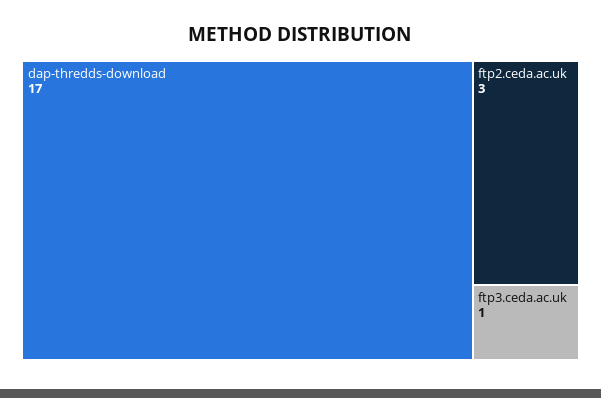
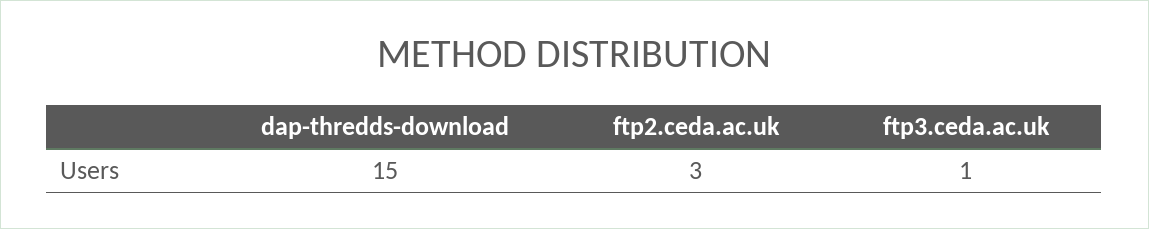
dap-thredds-download: 17 -> 15

